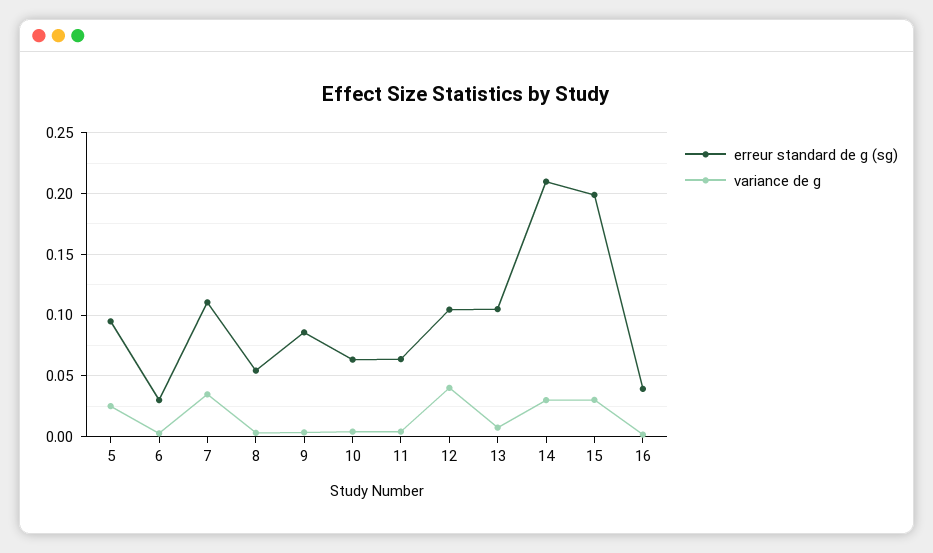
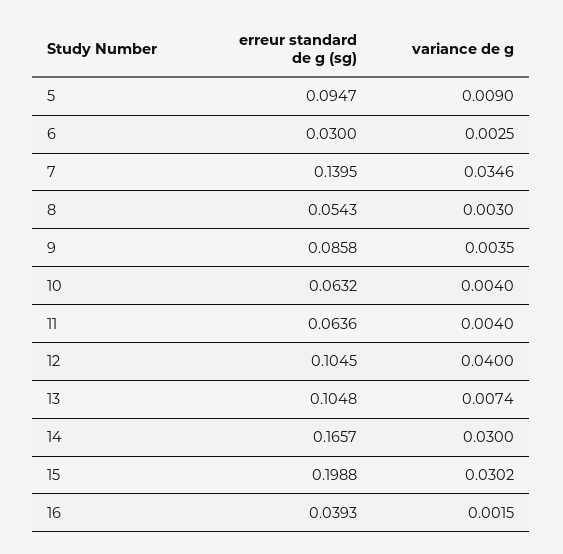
variance de g, 5: 0.025 -> 0.009
erreur standard de g (sg), 7: 0.11 -> 0.1395
erreur standard de g (sg), 14: 0.21 -> 0.1657

